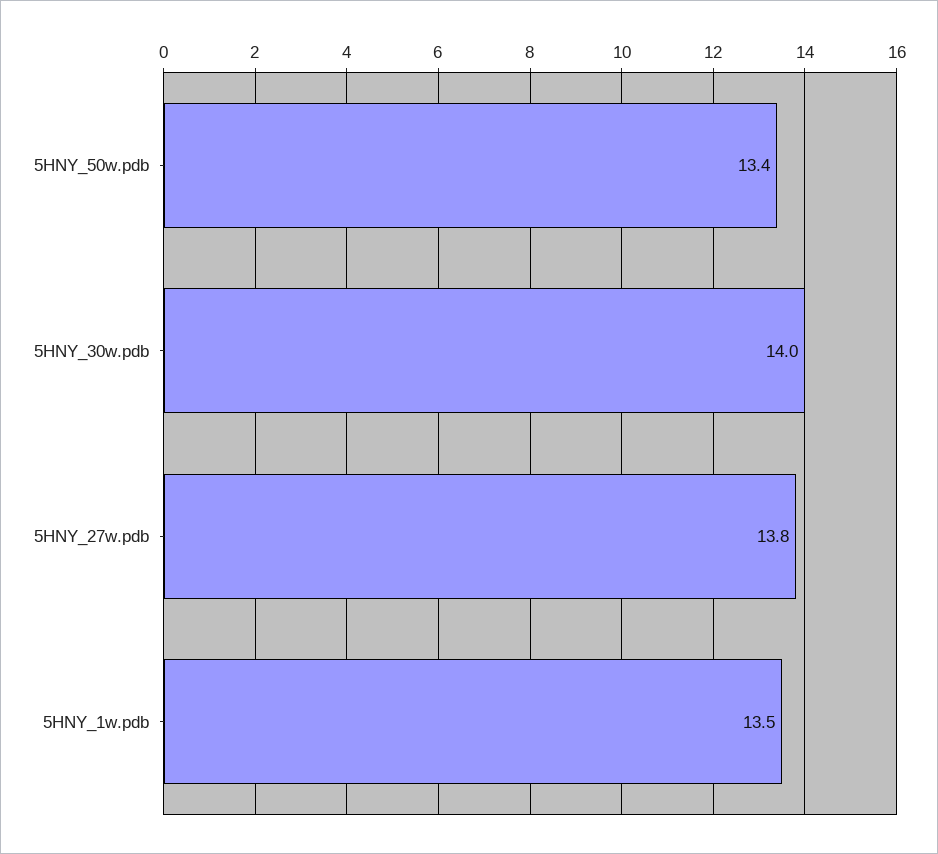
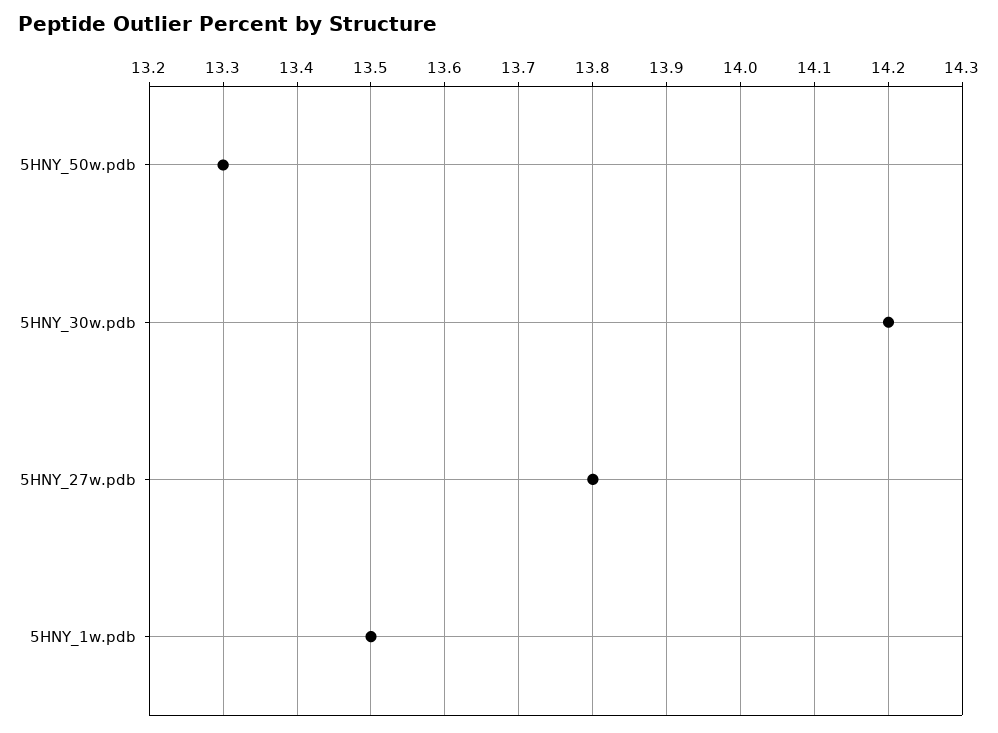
5HNY_50w.pdb: 13.4 -> 13.3
5HNY_30w.pdb: 14 -> 14.2

